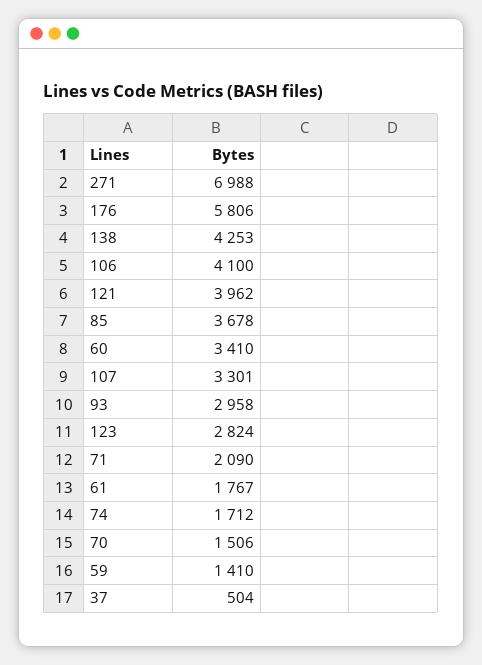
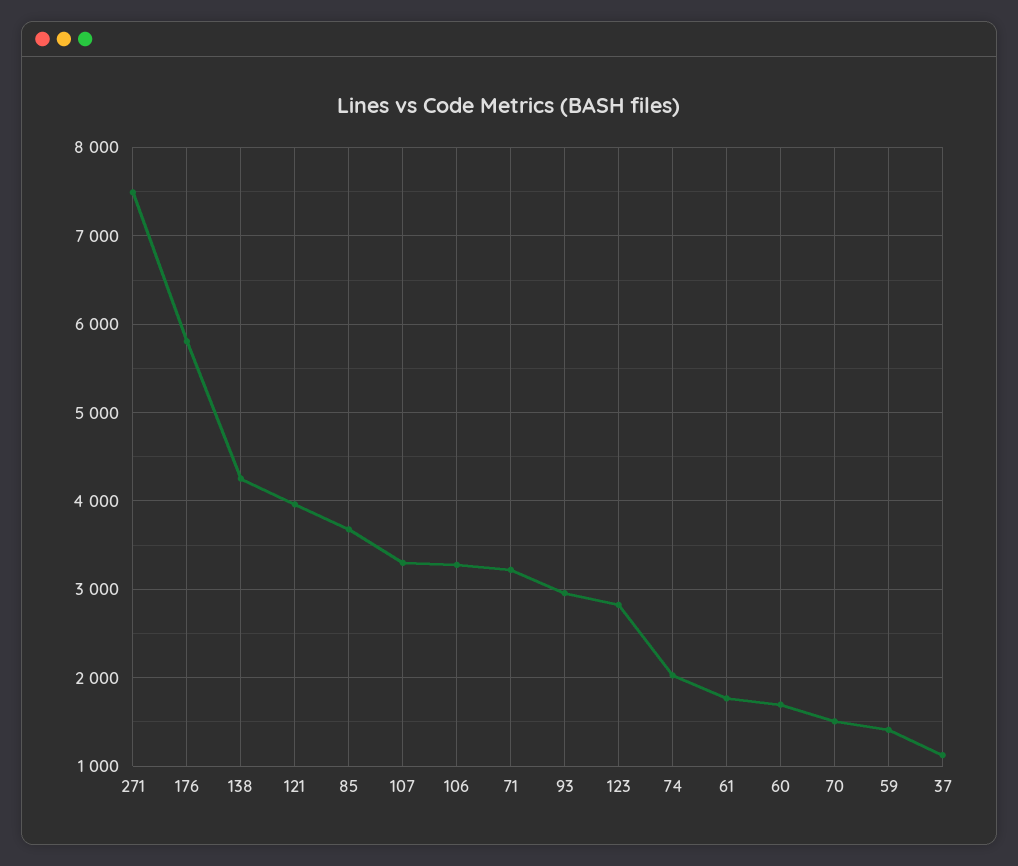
271: 6988 -> 7500
106: 4100 -> 3300
60: 3410 -> 1700
71: 2090 -> 3200
74: 1712 -> 2000
37: 504 -> 1100

